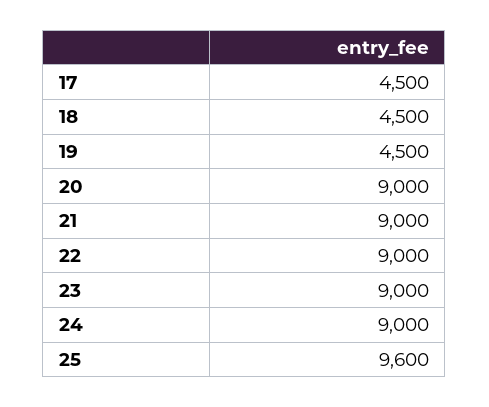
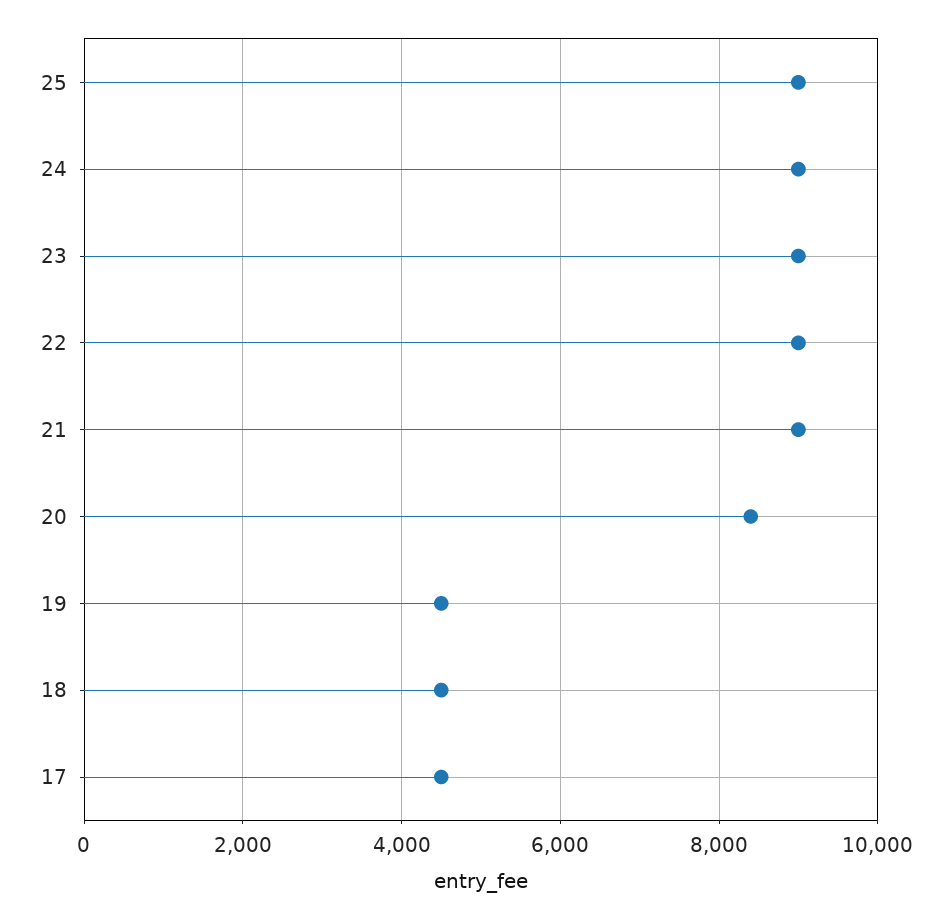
20: 9000 -> 8400
25: 9600 -> 9000

